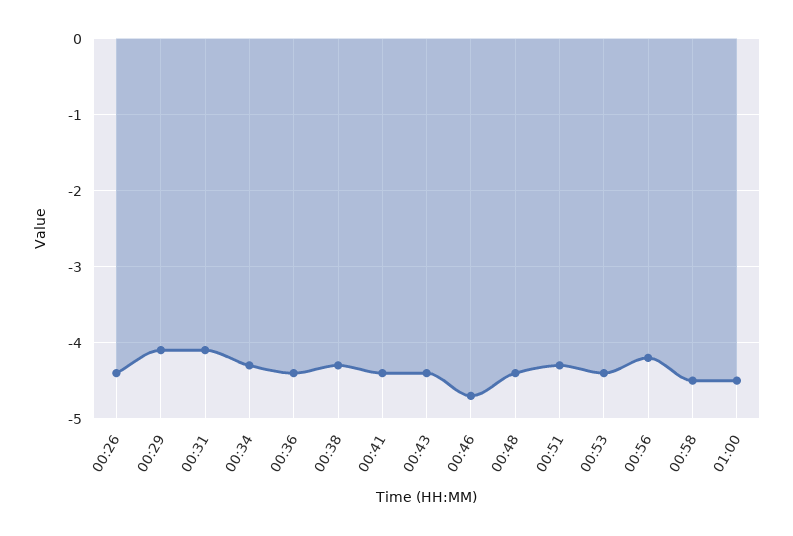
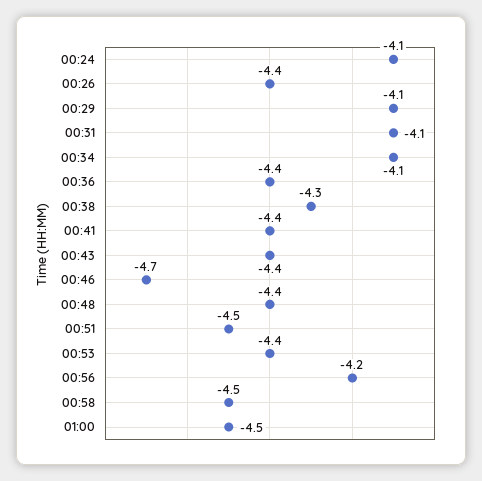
00:34: -4.3 -> -4.1
00:51: -4.3 -> -4.5
00:24: none -> -4.1

